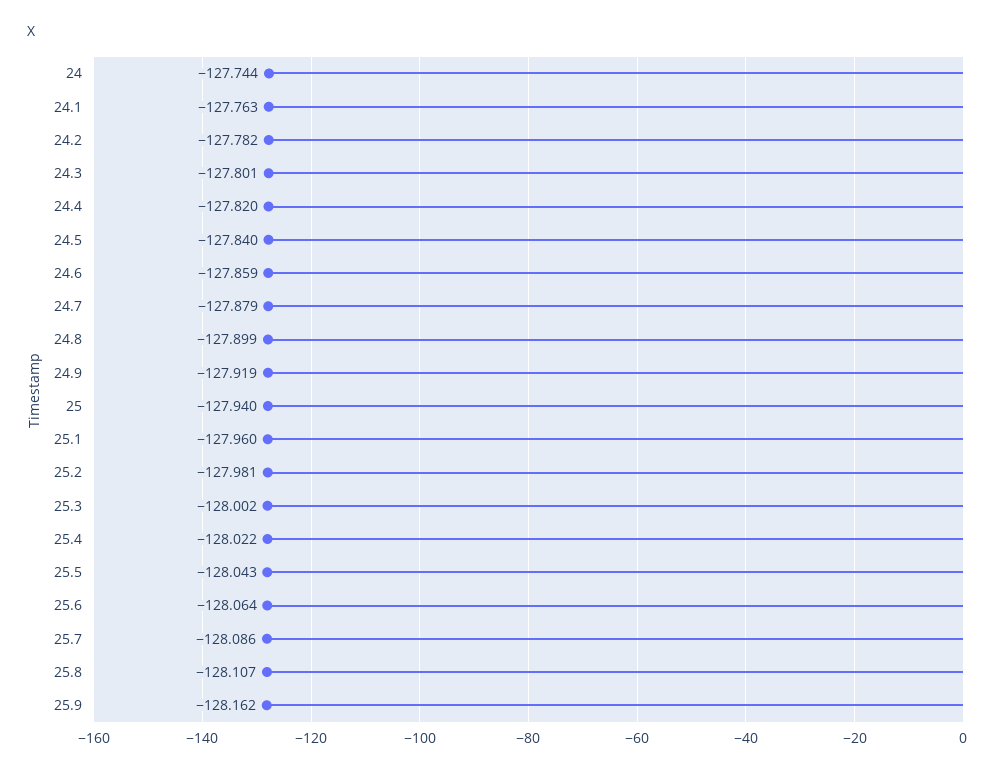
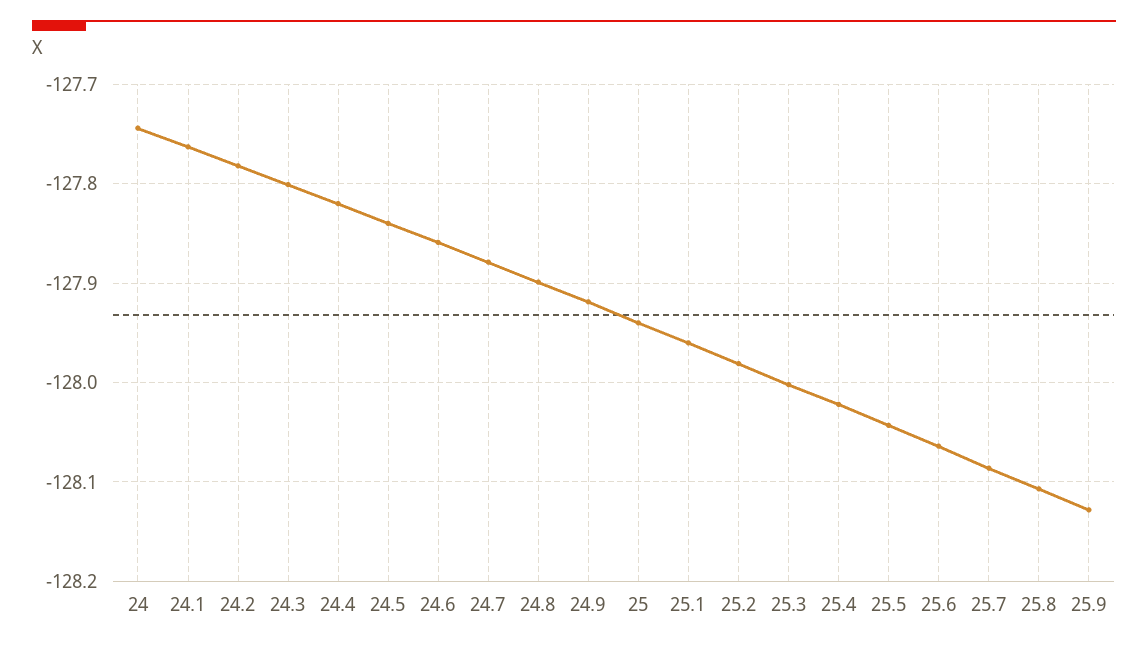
25.9: -128.162 -> -128.13

